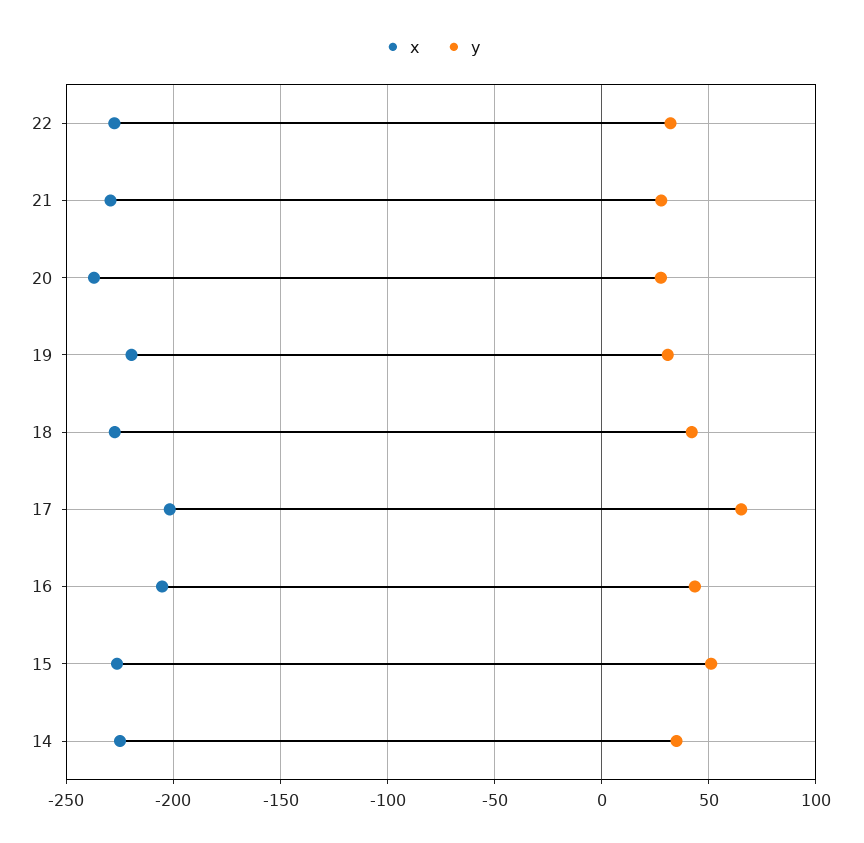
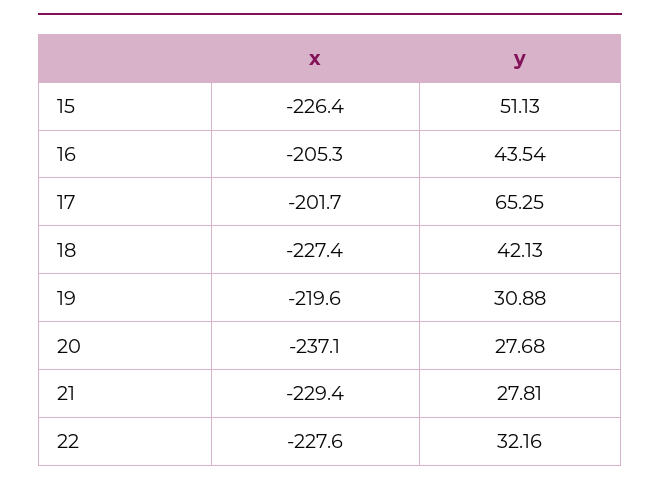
x, 14: -225 -> none
y, 14: 35 -> none

